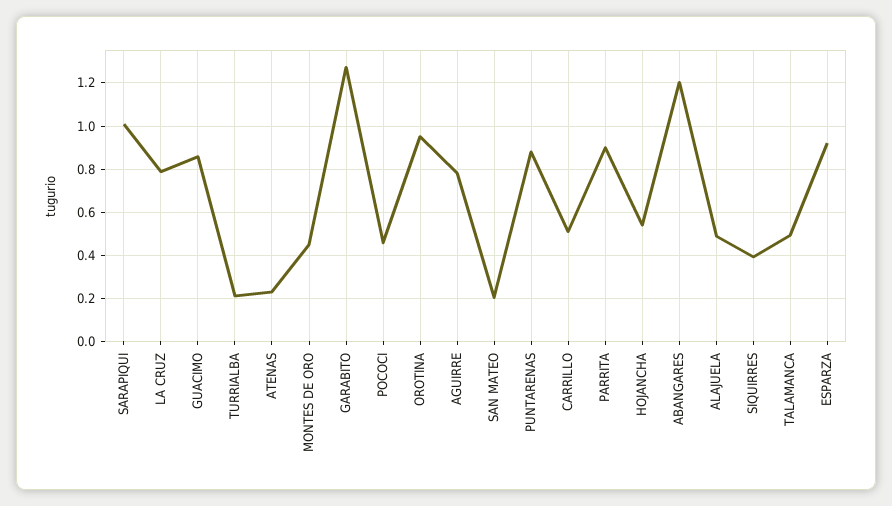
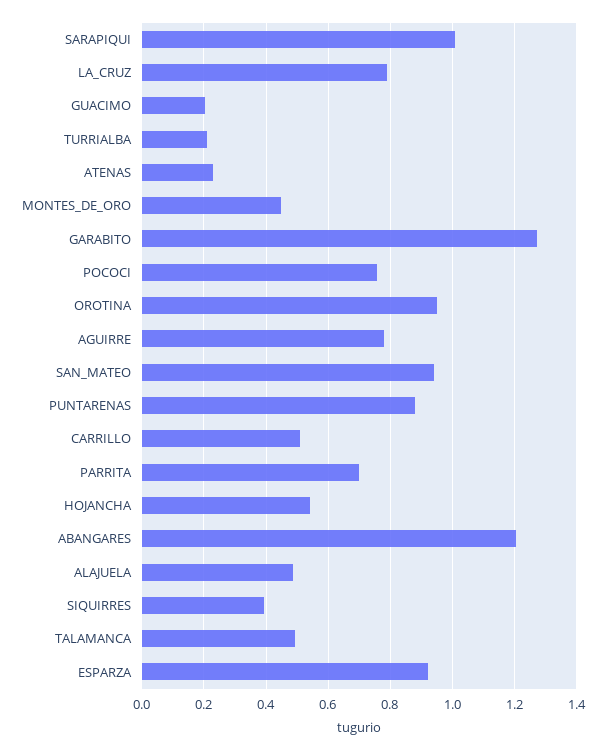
GUACIMO: 0.85 -> 0.2
POCOCI: 0.45 -> 0.76
SAN MATEO: 0.2 -> 0.94
PARRITA: 0.9 -> 0.7

